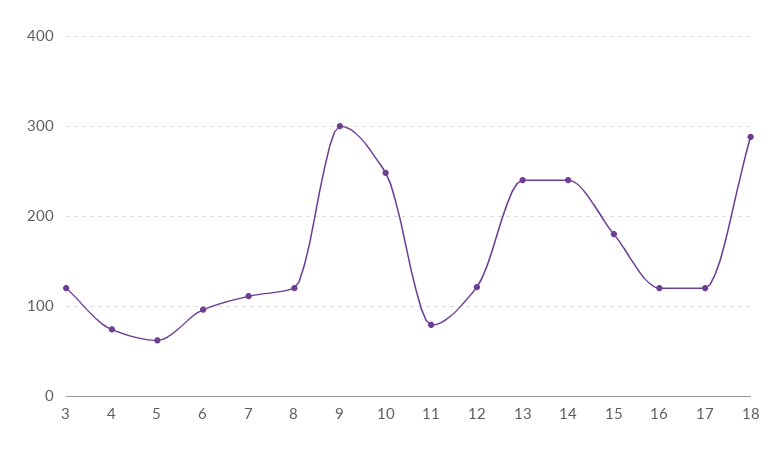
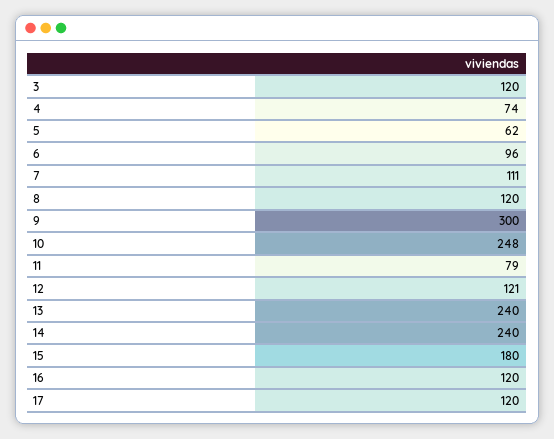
18: 290 -> none

